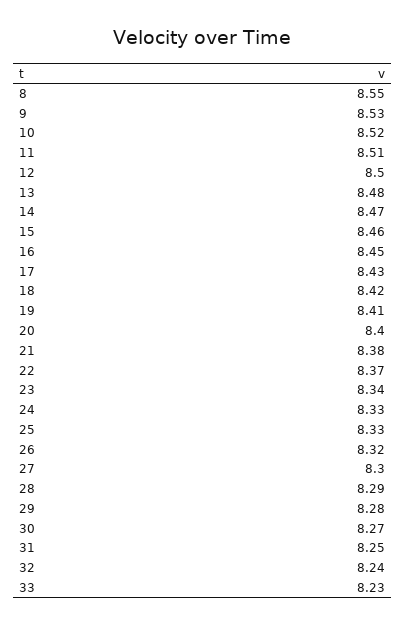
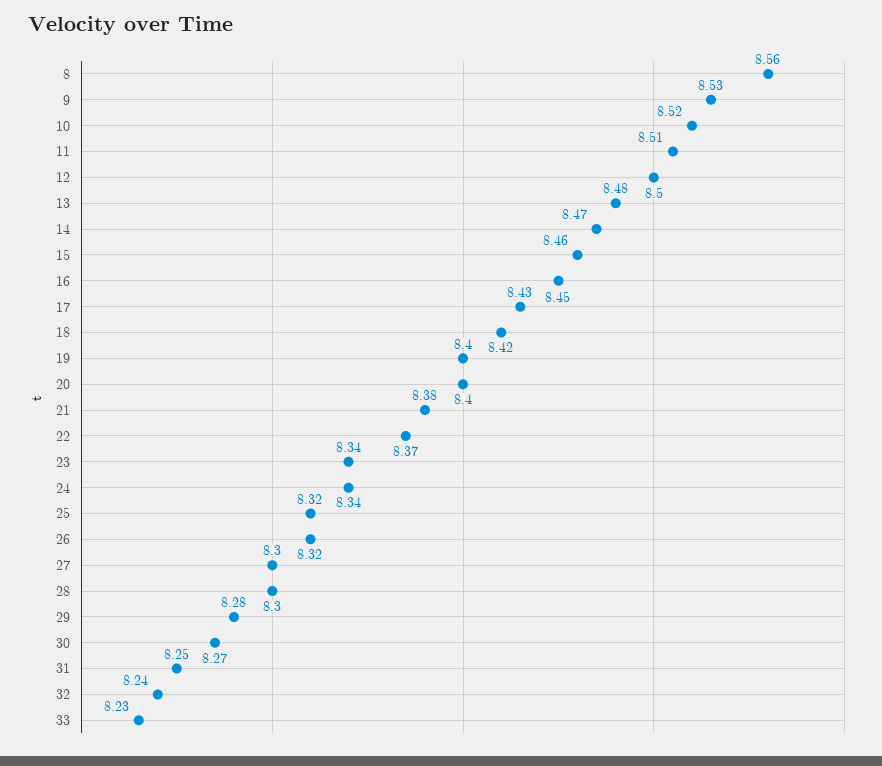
8: 8.55 -> 8.56
19: 8.41 -> 8.4
24: 8.33 -> 8.34
25: 8.33 -> 8.32
28: 8.29 -> 8.3

